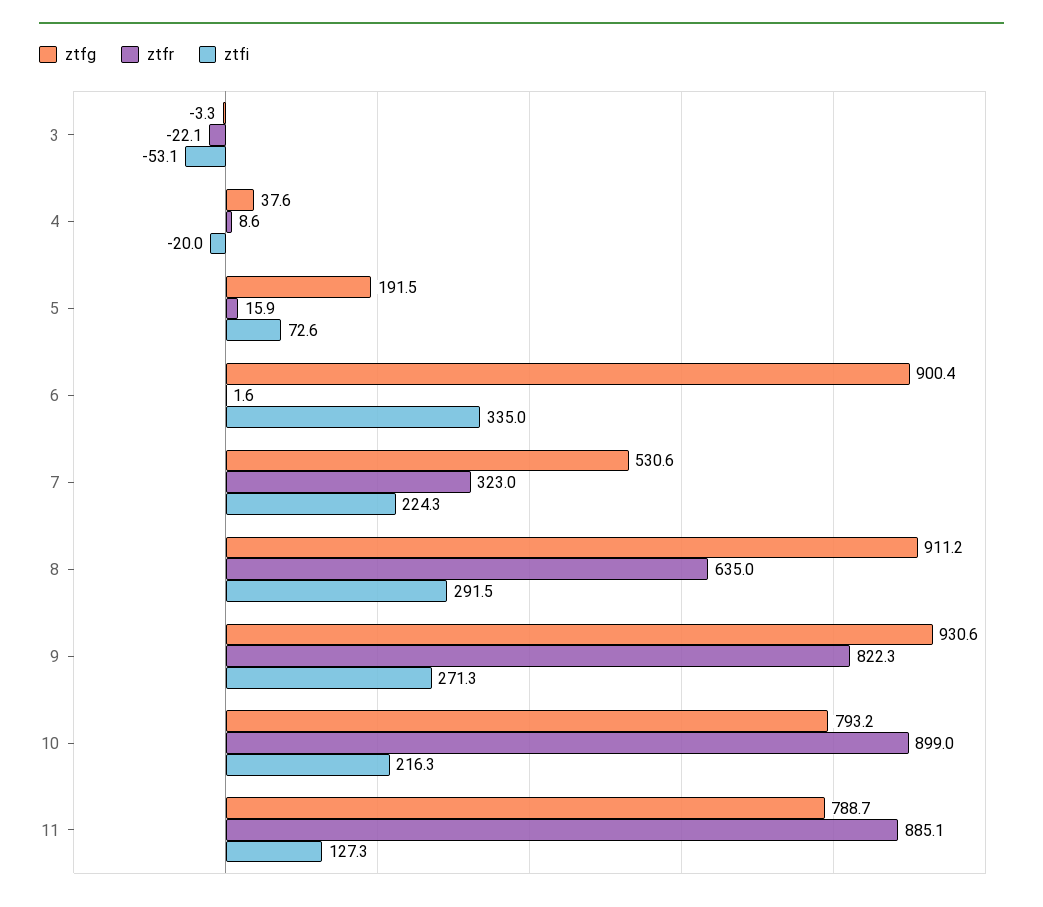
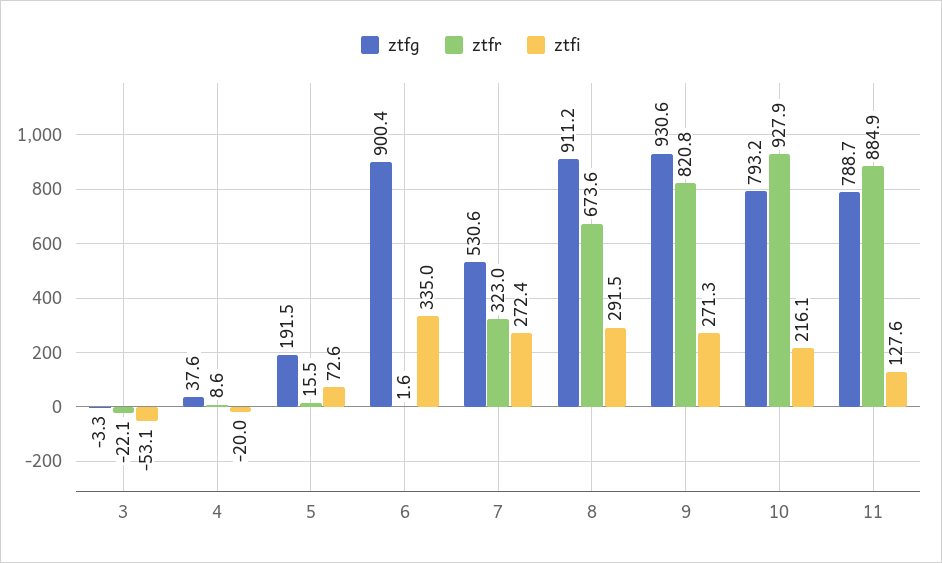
ztfr, 5: 15.9 -> 15.5
ztfi, 7: 224.3 -> 272.4
ztfr, 8: 635 -> 673.6
ztfr, 9: 822.3 -> 820.8
ztfr, 10: 899 -> 927.9
ztfi, 10: 216.3 -> 216.1
ztfr, 11: 885.1 -> 884.9
ztfi, 11: 127.3 -> 127.6

